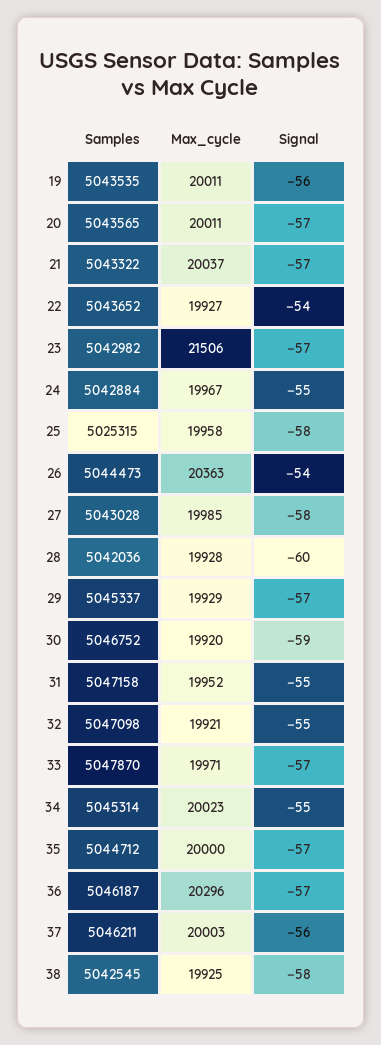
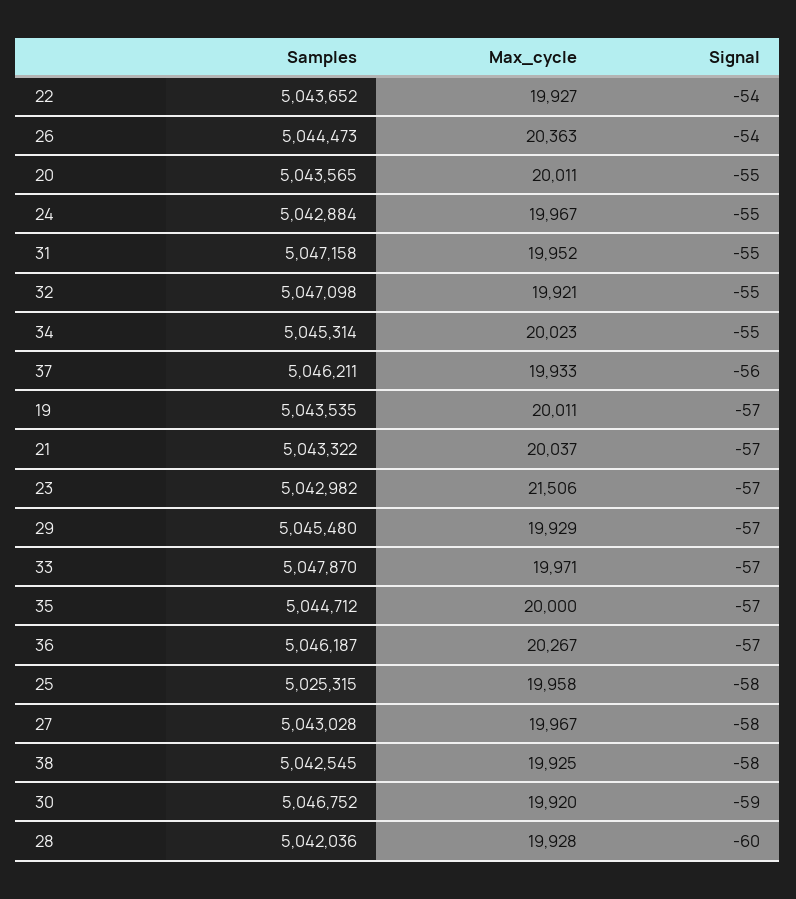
Signal, 19: -56 -> -57
Signal, 20: -57 -> -55
Max_cycle, 27: 19985 -> 19967
Samples, 29: 5045337 -> 5045480
Max_cycle, 36: 20296 -> 20267
Max_cycle, 37: 20003 -> 19933

